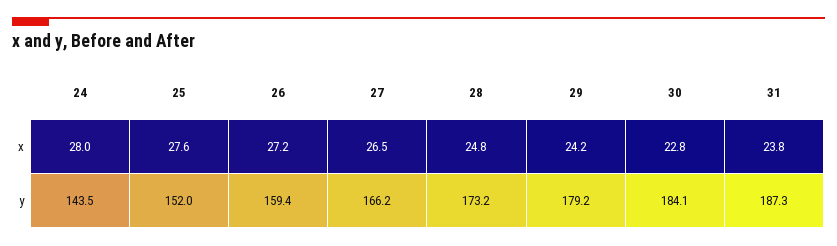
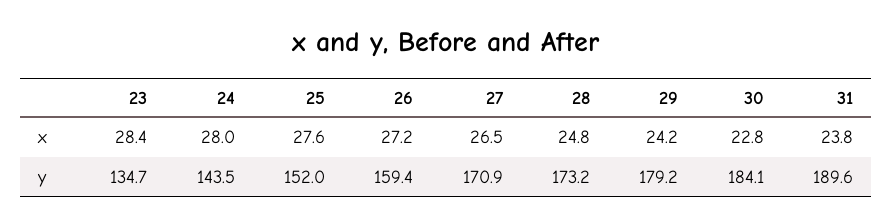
27, y: 166.2 -> 170.9
31, y: 187.3 -> 189.6
23, x: none -> 28.4
23, y: none -> 134.7

